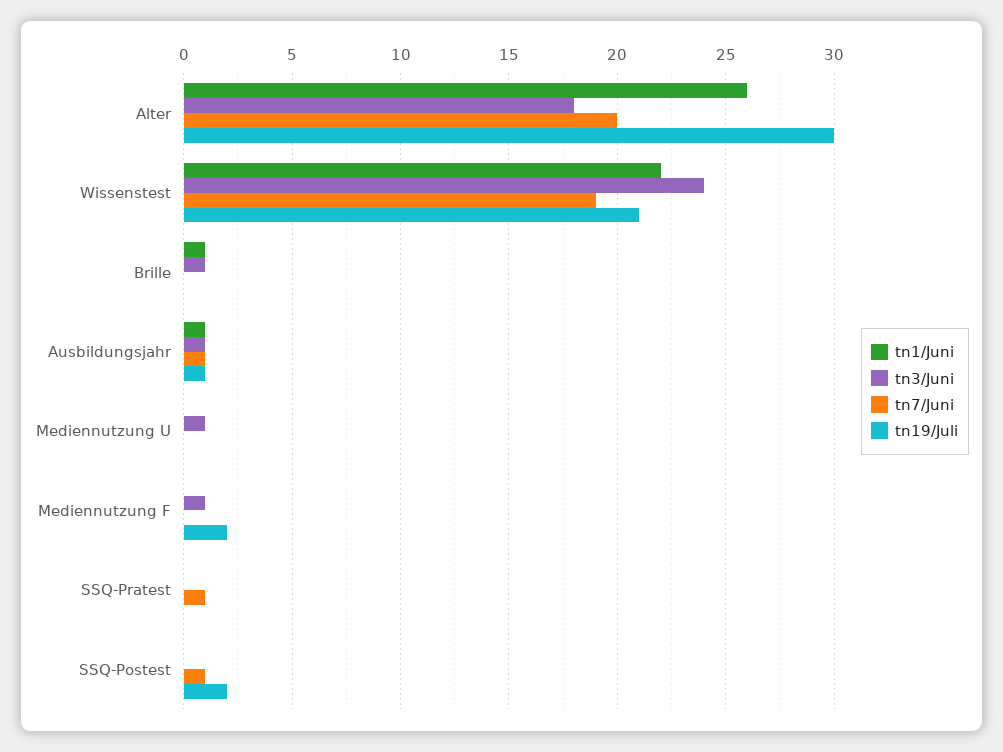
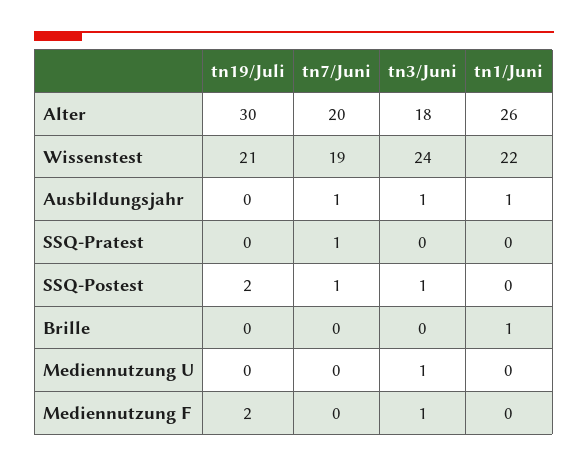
tn3/Juni, Brille: 1 -> 0
tn19/Juli, Ausbildungsjahr: 1 -> 0
tn3/Juni, SSQ-Postest: 0 -> 1

